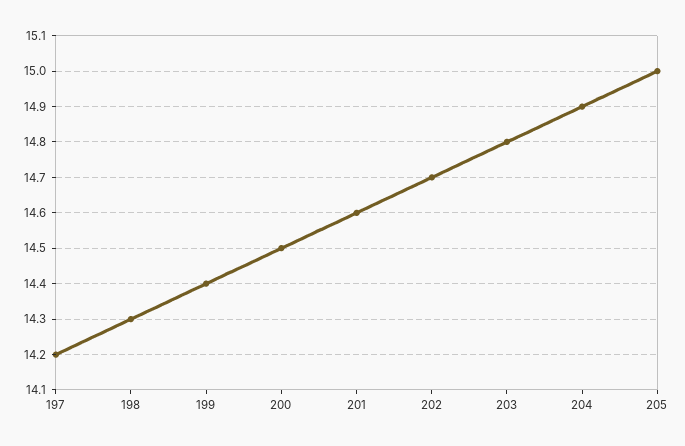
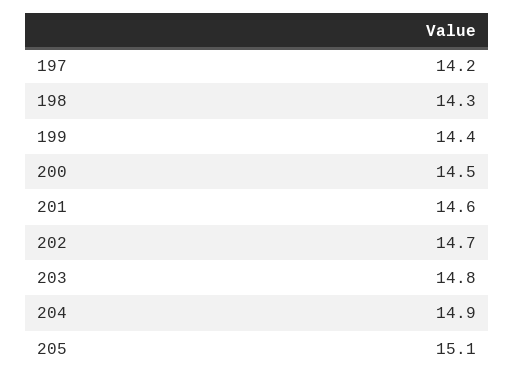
205: 15 -> 15.1

